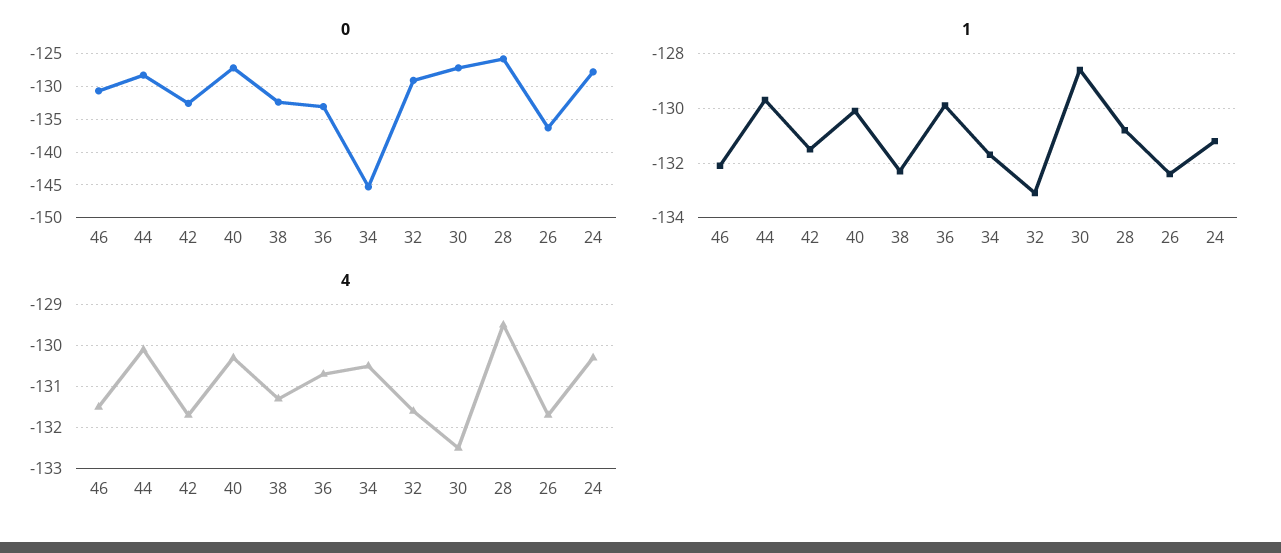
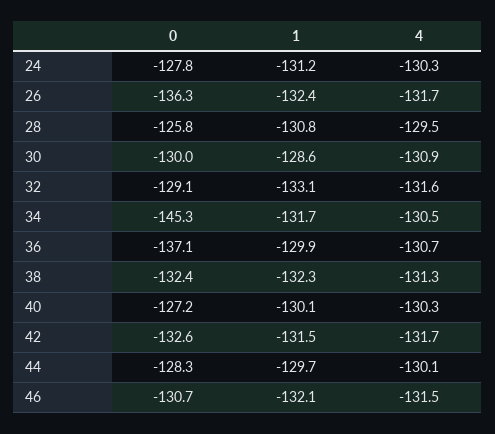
0, 36: -133 -> -137.1
0, 30: -127 -> -130
4, 30: -132.5 -> -130.9

